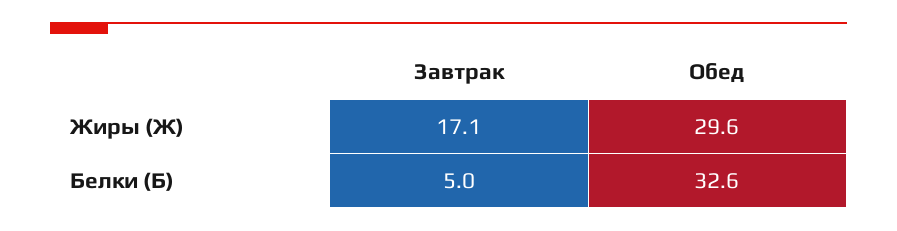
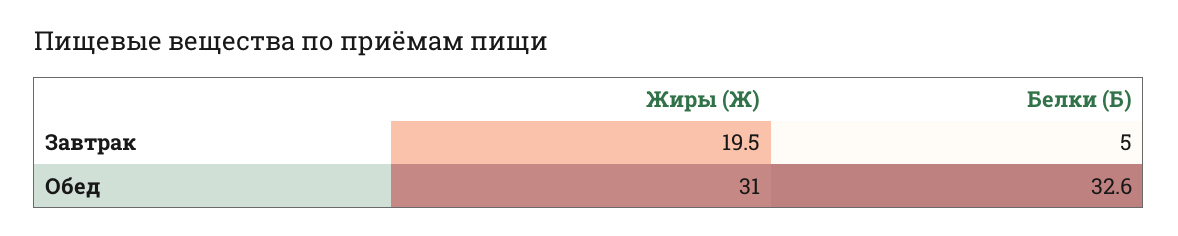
Завтрак, Жиры (Ж): 17.1 -> 19.5
Обед, Жиры (Ж): 29.6 -> 31

